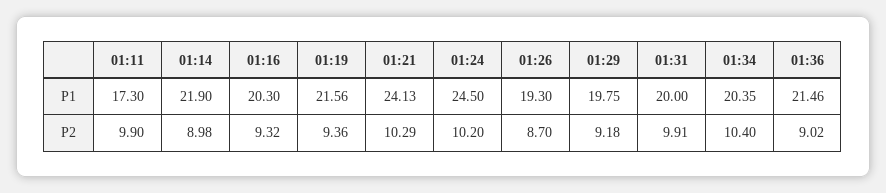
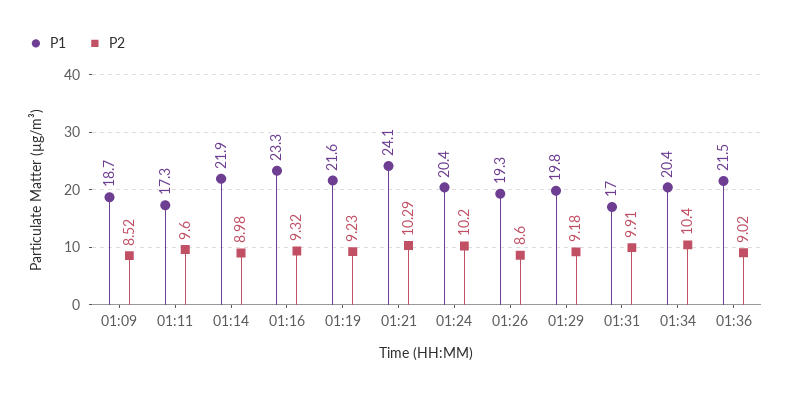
P1, 01:16: 20.3 -> 23.3
P1, 01:24: 24.5 -> 20.4
P1, 01:31: 20 -> 17
P2, 01:11: 9.9 -> 9.6
P2, 01:19: 9.36 -> 9.23
P2, 01:26: 8.7 -> 8.6
P1, 01:09: none -> 18.7
P2, 01:09: none -> 8.52

